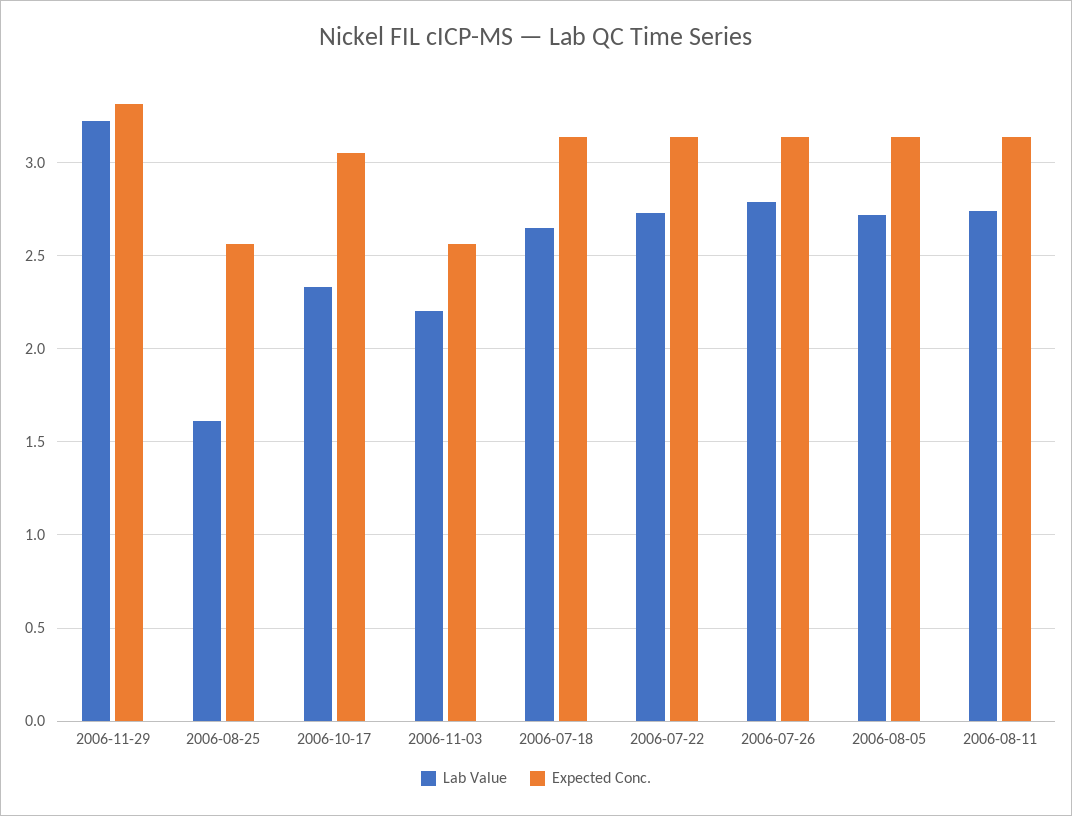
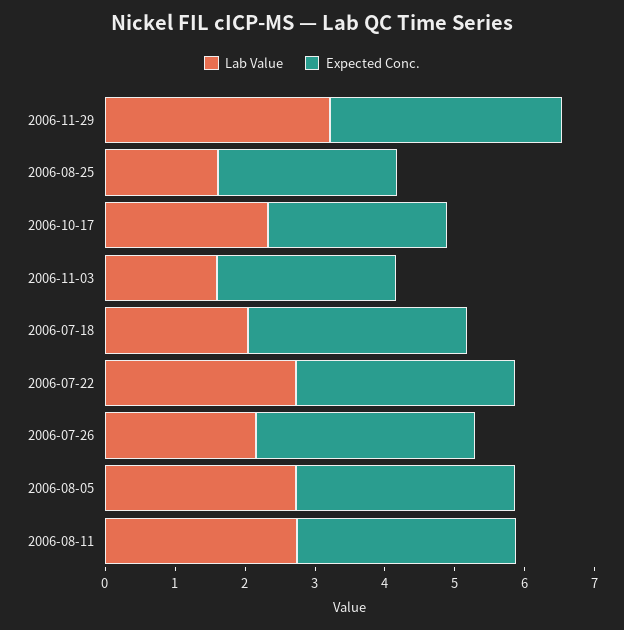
Expected Conc., 2006-10-17: 3.05 -> 2.6
Lab Value, 2006-11-03: 2.2 -> 1.6
Lab Value, 2006-07-18: 2.65 -> 2
Lab Value, 2006-07-26: 2.8 -> 2.2

